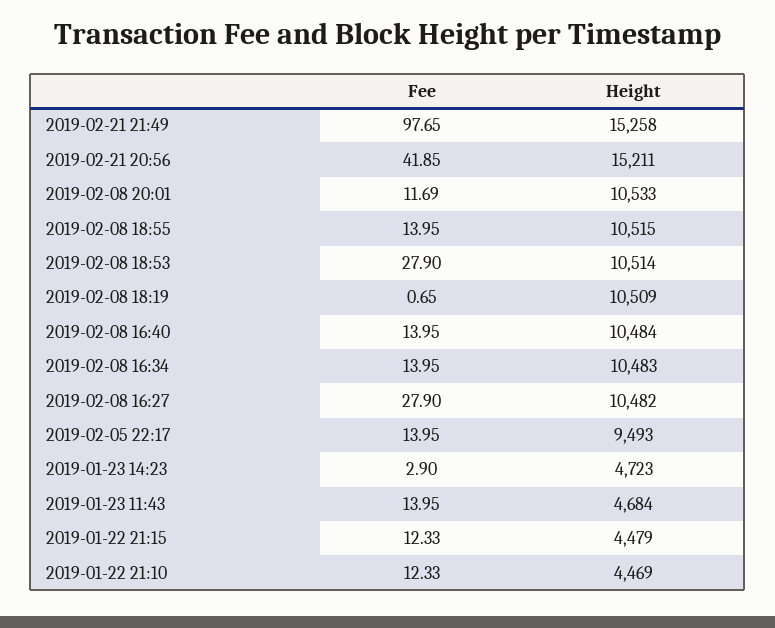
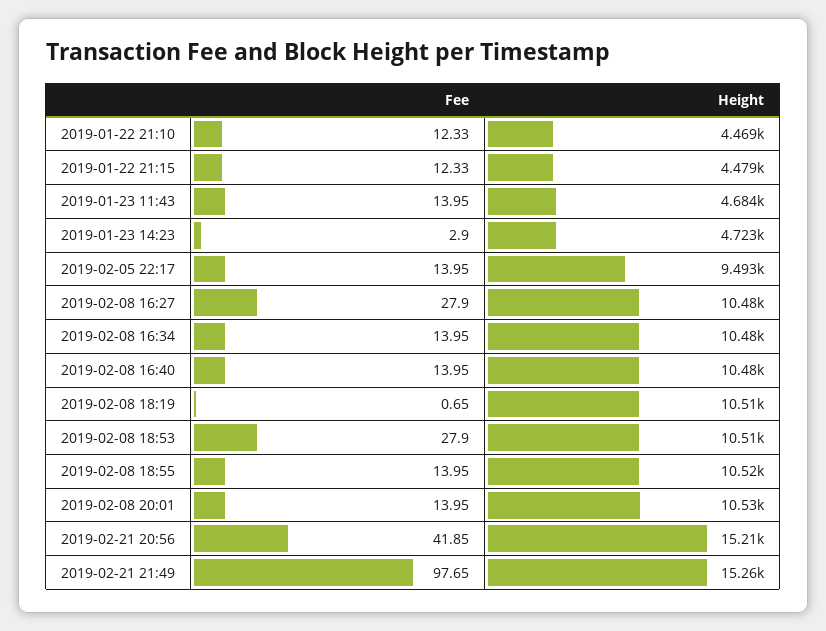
Fee, 2019-02-08 20:01: 11.69 -> 13.95

